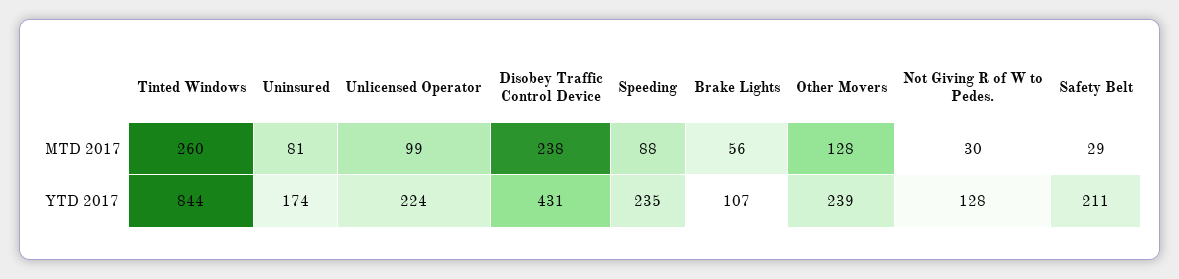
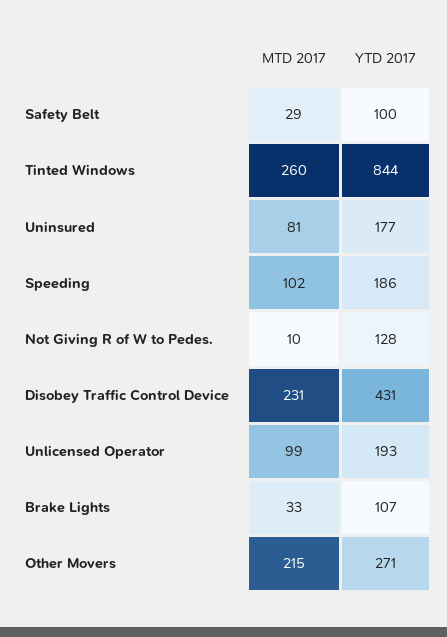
Disobey Traffic Control Device, MTD 2017: 238 -> 231
Speeding, MTD 2017: 88 -> 102
Brake Lights, MTD 2017: 56 -> 33
Other Movers, MTD 2017: 128 -> 215
Not Giving R of W to Pedes., MTD 2017: 30 -> 10
Uninsured, YTD 2017: 174 -> 177
Unlicensed Operator, YTD 2017: 224 -> 193
Speeding, YTD 2017: 235 -> 186
Other Movers, YTD 2017: 239 -> 271
Safety Belt, YTD 2017: 211 -> 100

